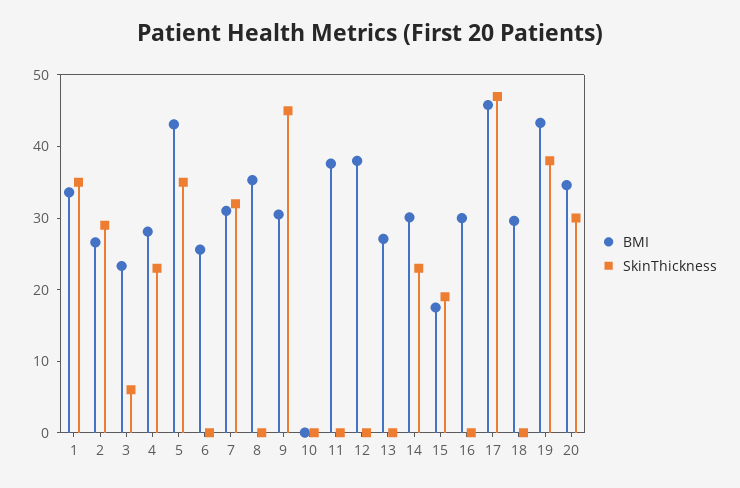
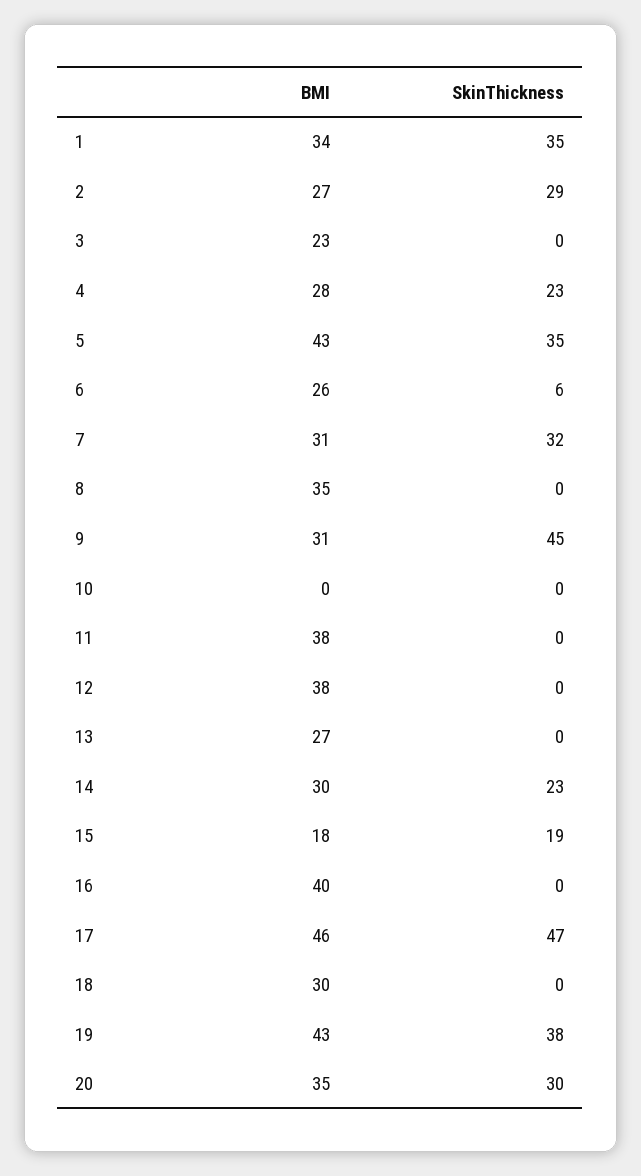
SkinThickness, 3: 6 -> 0
SkinThickness, 6: 0 -> 6
BMI, 16: 30 -> 40

